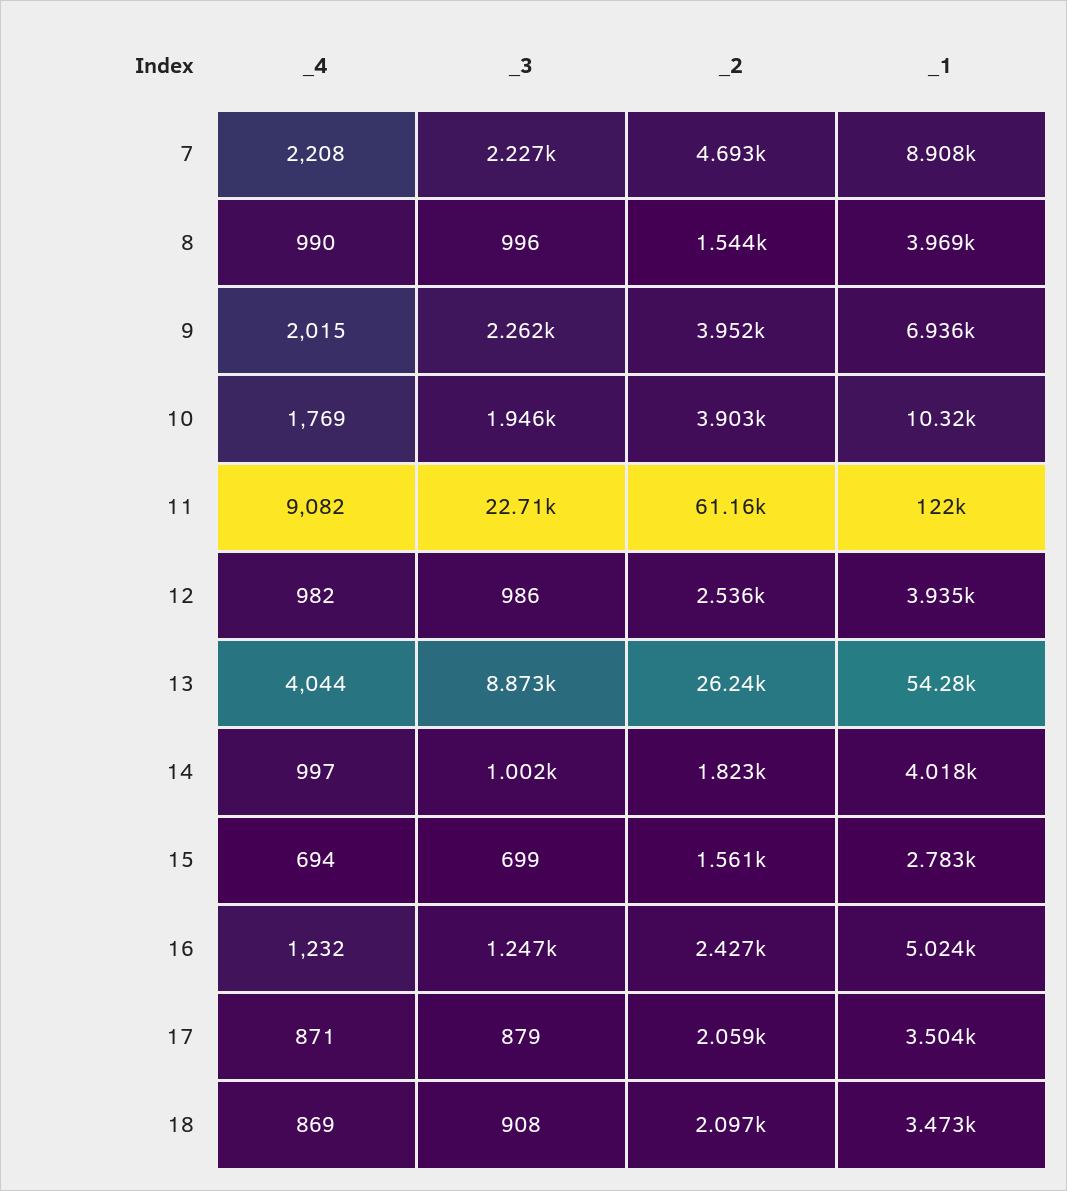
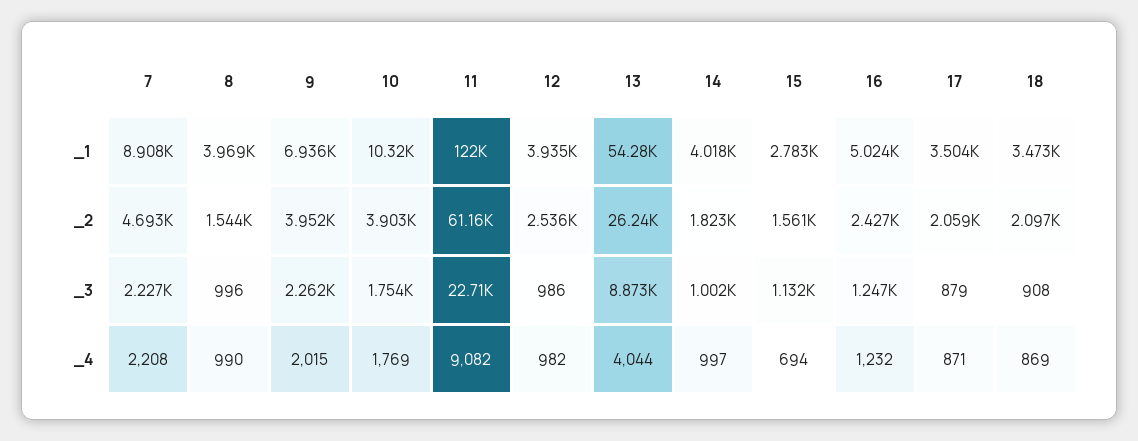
_3, 10: 1946 -> 1754
_3, 15: 699 -> 1132

